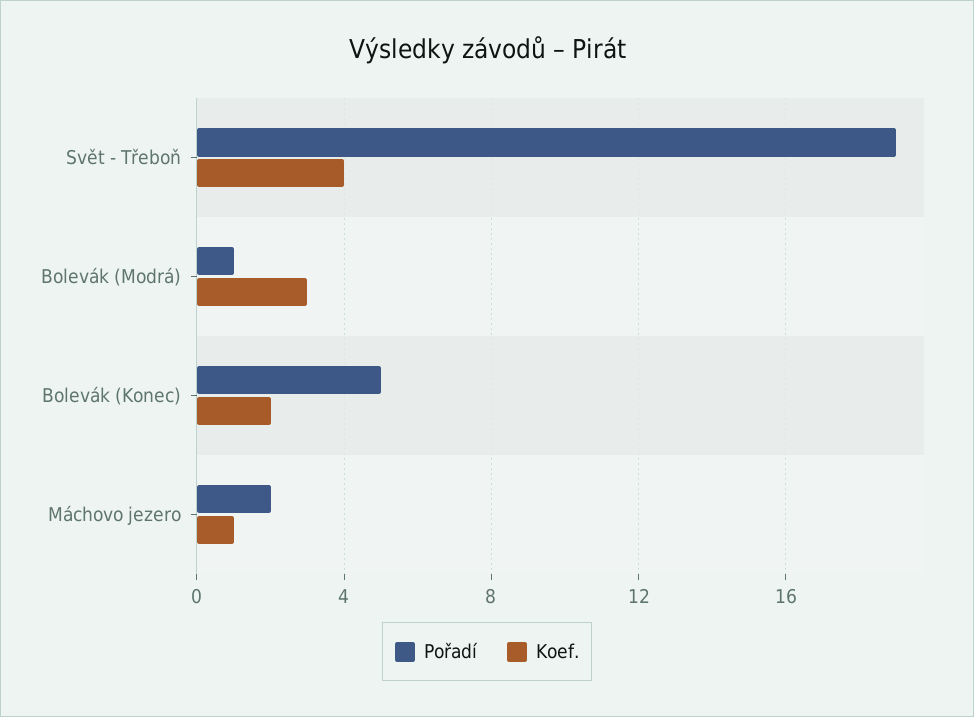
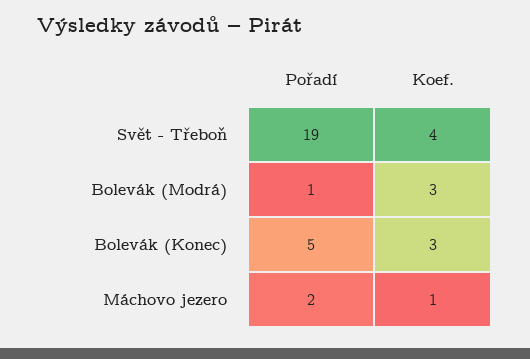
Koef., Bolevák (Konec): 2 -> 3

